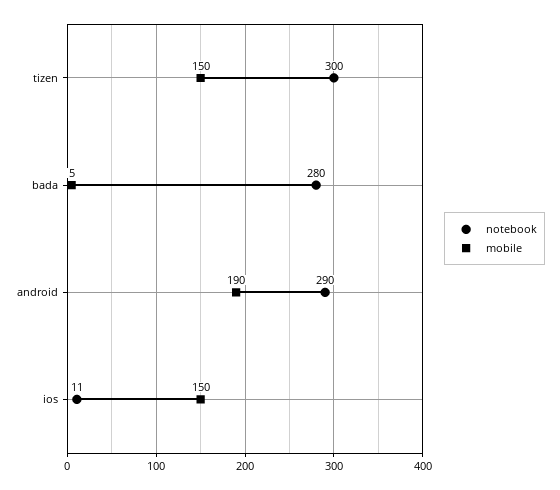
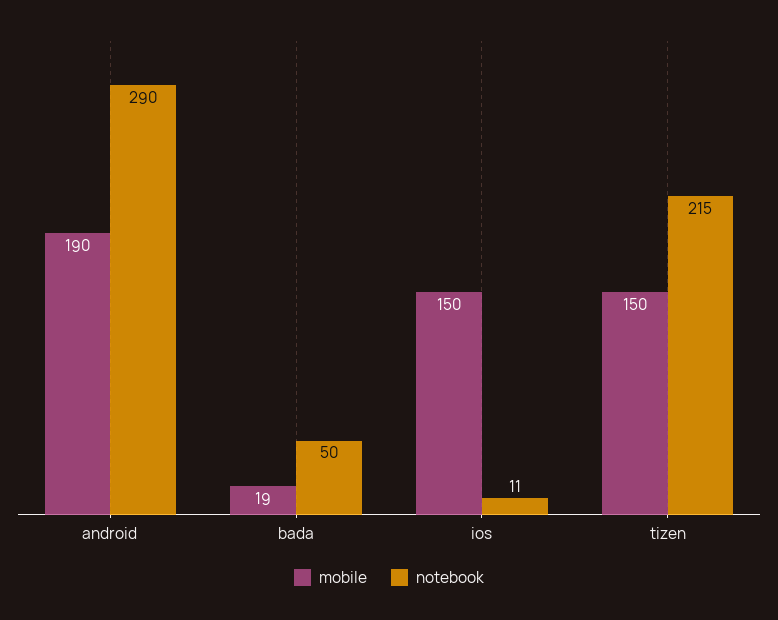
notebook, tizen: 300 -> 215
notebook, bada: 280 -> 50
mobile, bada: 5 -> 19

